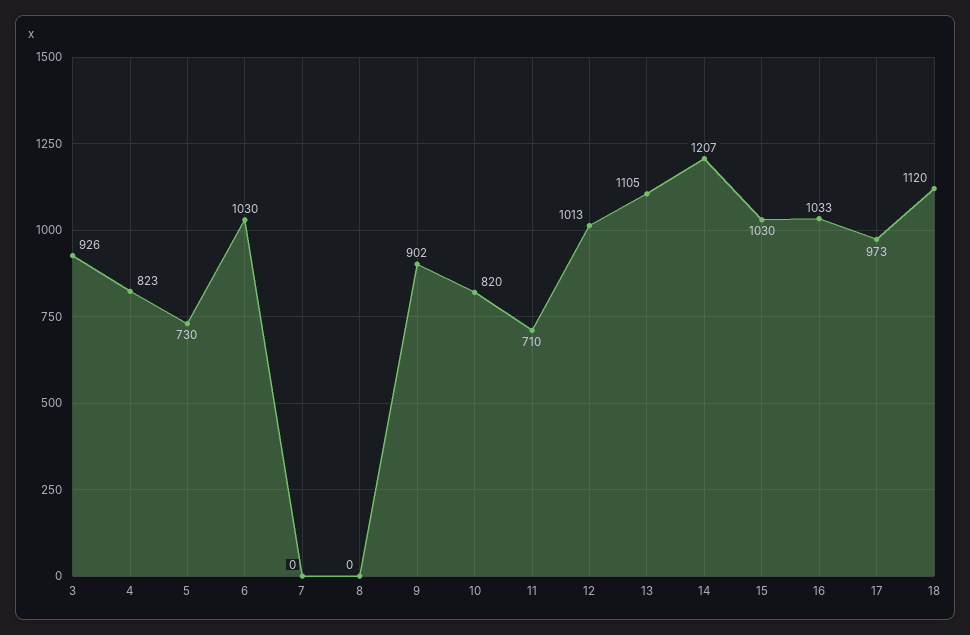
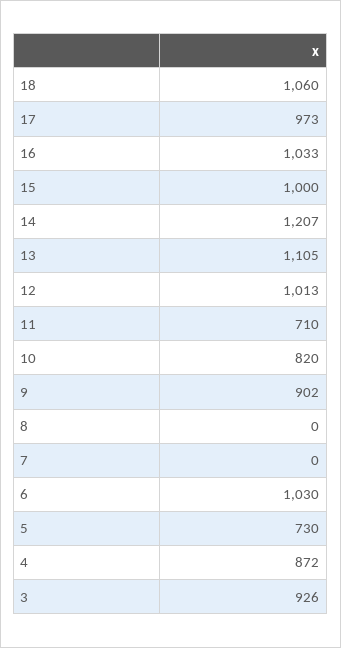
4: 823 -> 872
15: 1030 -> 1000
18: 1120 -> 1060

